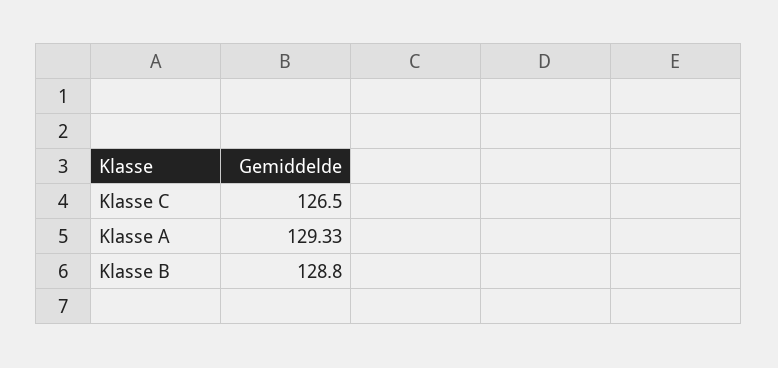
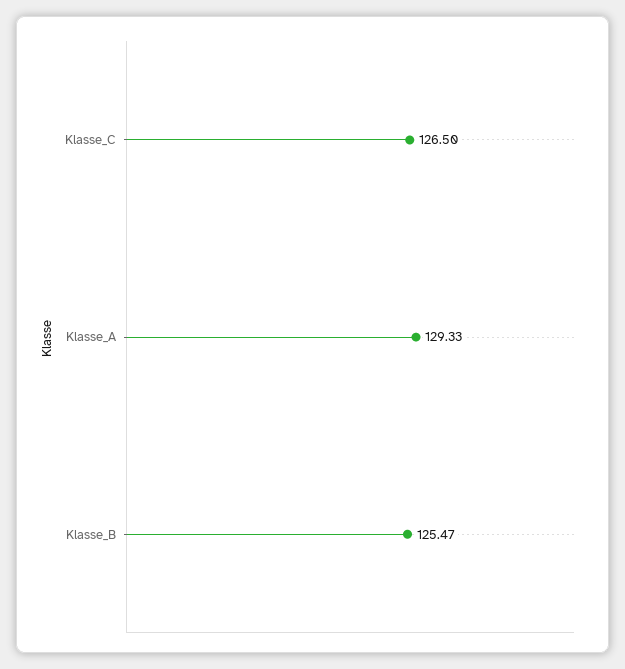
Klasse B: 128.8 -> 125.47

